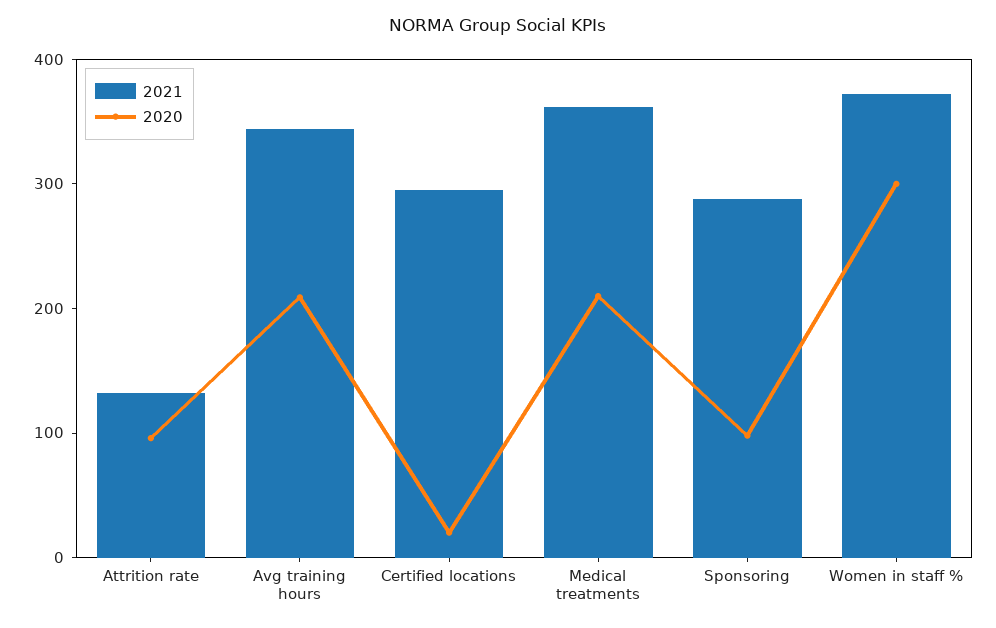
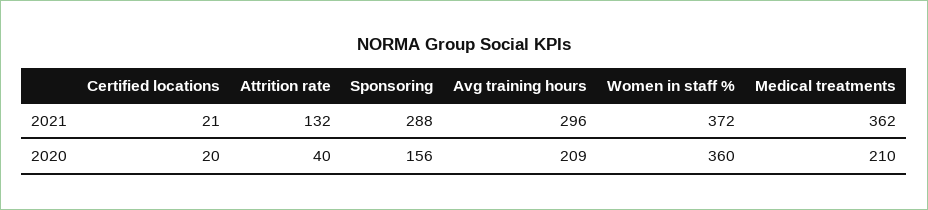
2020, Attrition rate: 100 -> 40
2021, Avg training hours: 340 -> 296
2021, Certified locations: 300 -> 21
2020, Sponsoring: 100 -> 156
2020, Women in staff %: 300 -> 360

